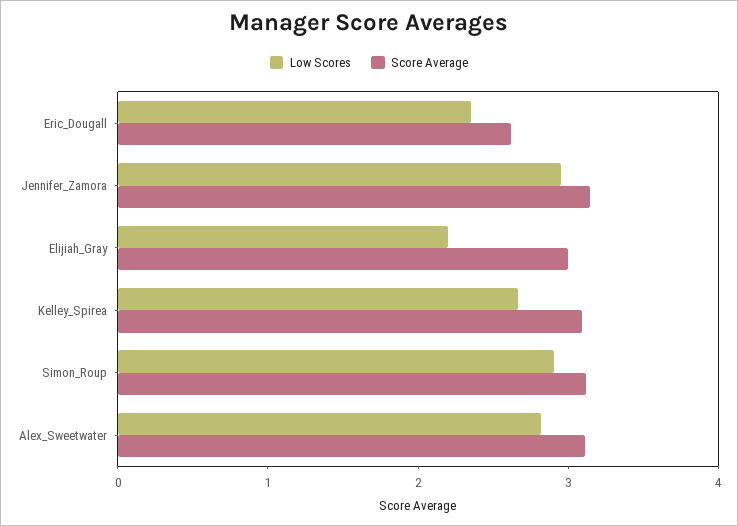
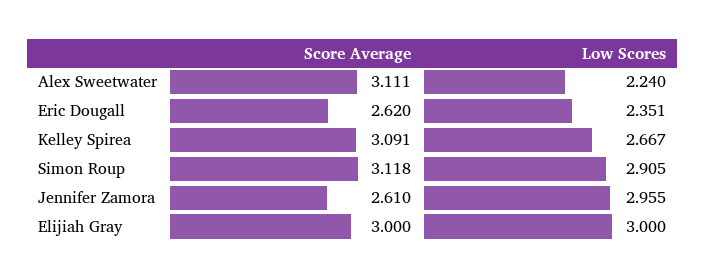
Score Average, Jennifer_Zamora: 3.2 -> 2.61
Low Scores, Elijiah_Gray: 2.2 -> 3
Low Scores, Alex_Sweetwater: 2.8 -> 2.24

